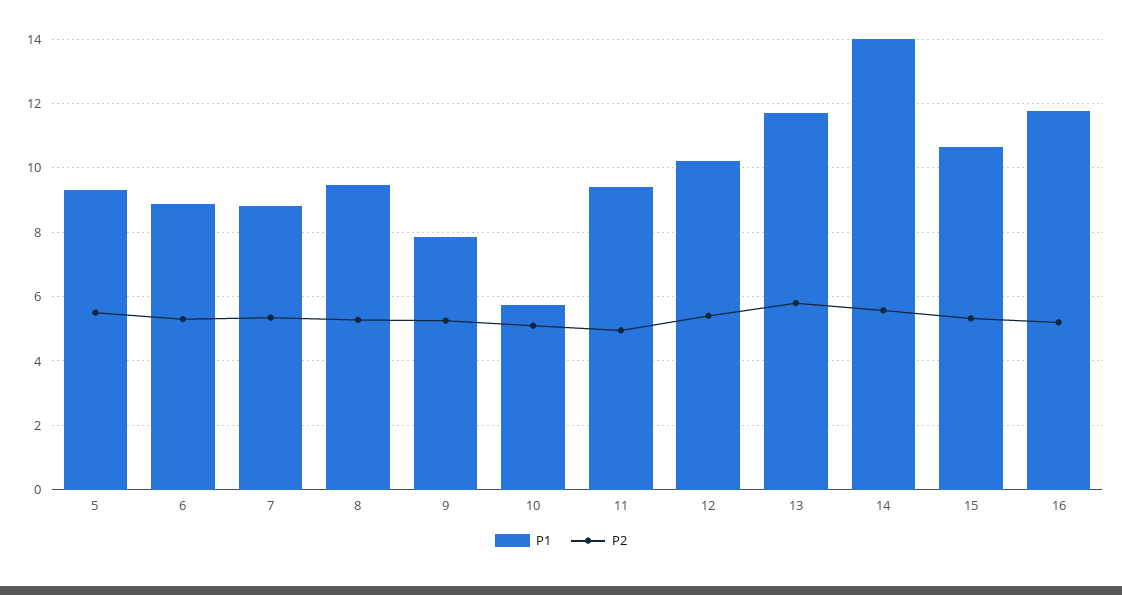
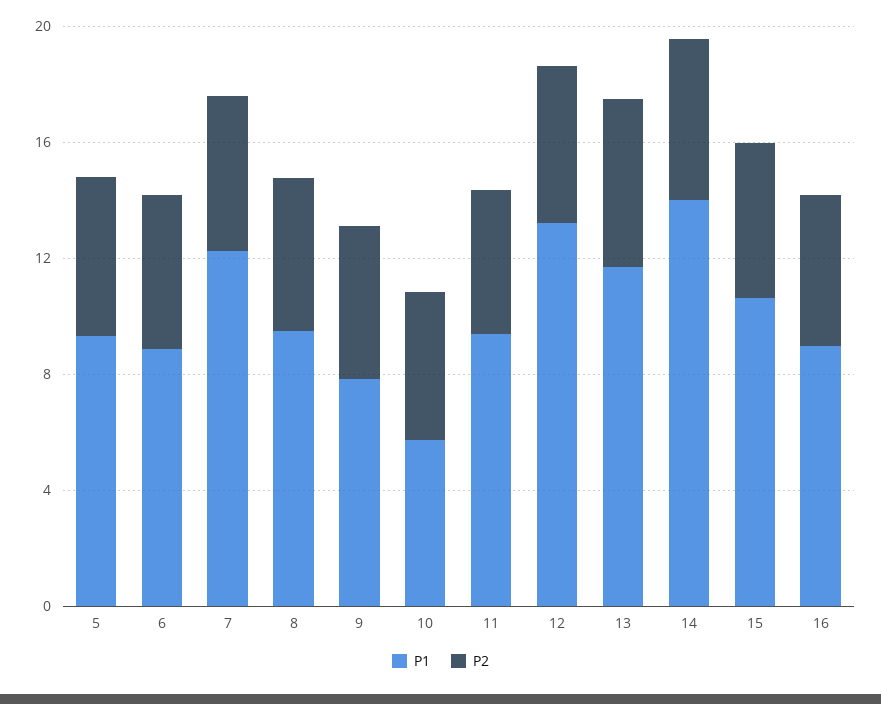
P1, 7: 8.8 -> 12
P1, 12: 10.2 -> 13
P1, 16: 11.8 -> 9

